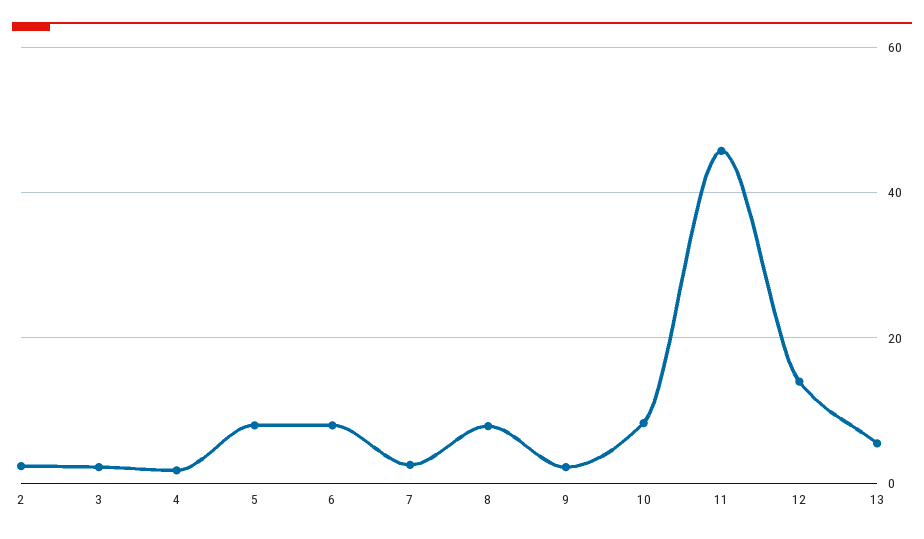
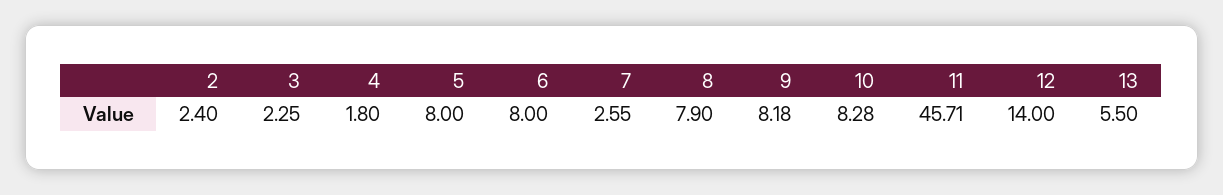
9: 2 -> 8.18

